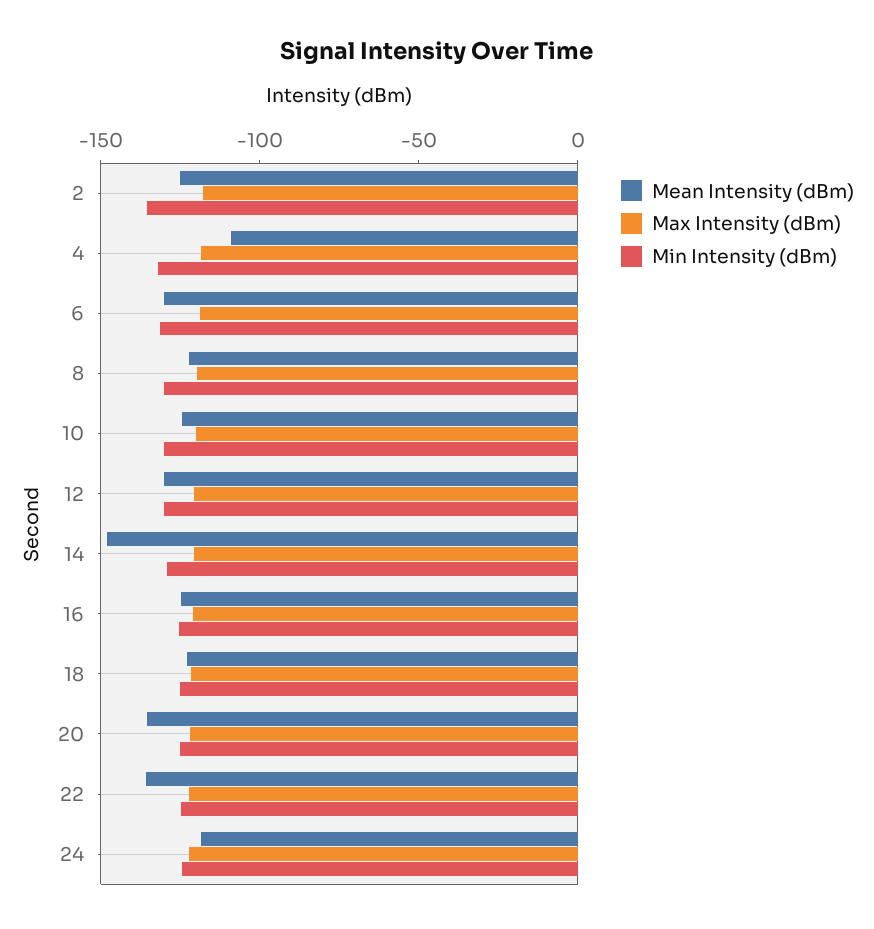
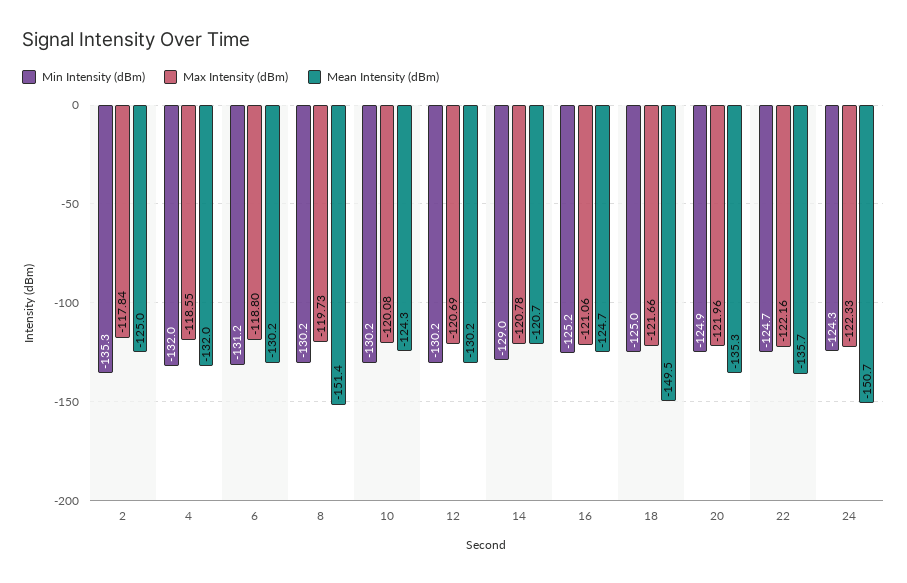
Mean Intensity (dBm), 4: -110 -> -132
Mean Intensity (dBm), 8: -120 -> -151.4
Mean Intensity (dBm), 14: -150 -> -120.7
Mean Intensity (dBm), 18: -120 -> -149.5
Mean Intensity (dBm), 24: -120 -> -150.7

